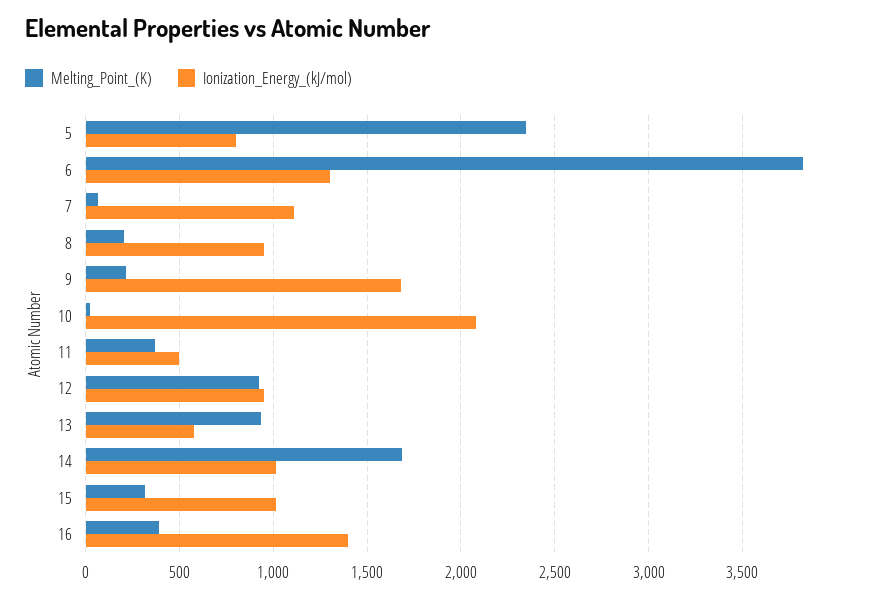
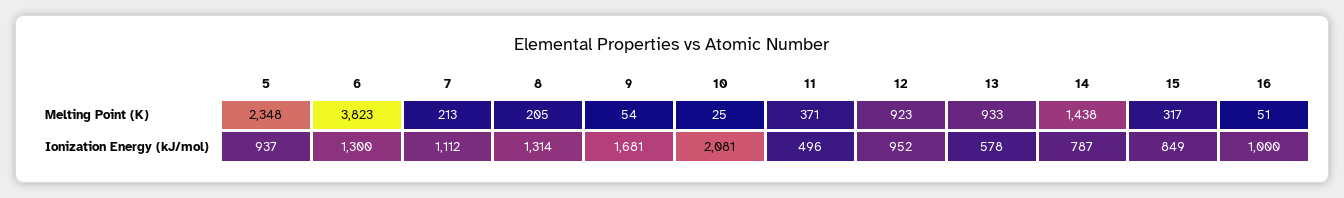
Ionization_Energy_(kJ/mol), 5: 800 -> 937
Melting_Point_(K), 7: 50 -> 213
Ionization_Energy_(kJ/mol), 8: 950 -> 1314
Melting_Point_(K), 9: 200 -> 54
Melting_Point_(K), 14: 1700 -> 1438
Ionization_Energy_(kJ/mol), 14: 1000 -> 787
Ionization_Energy_(kJ/mol), 15: 1000 -> 849
Melting_Point_(K), 16: 400 -> 51
Ionization_Energy_(kJ/mol), 16: 1400 -> 1000

